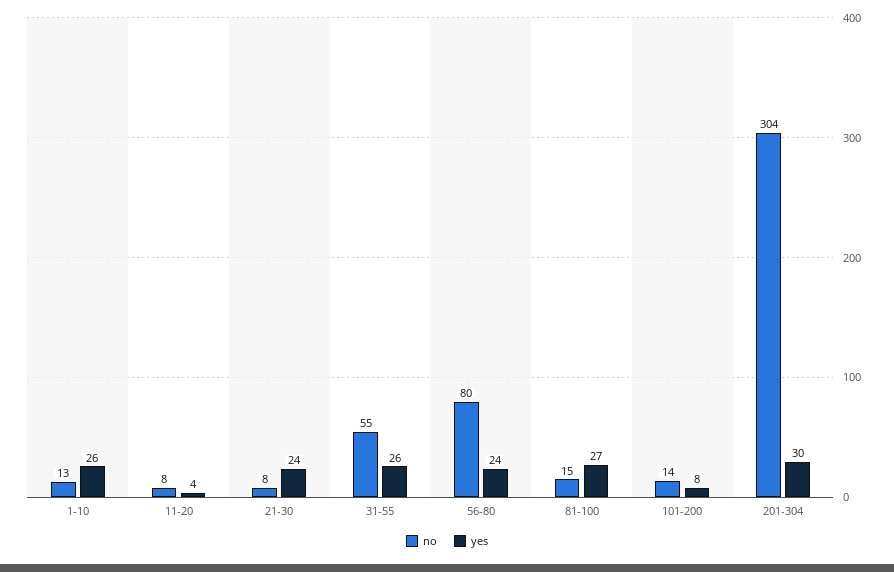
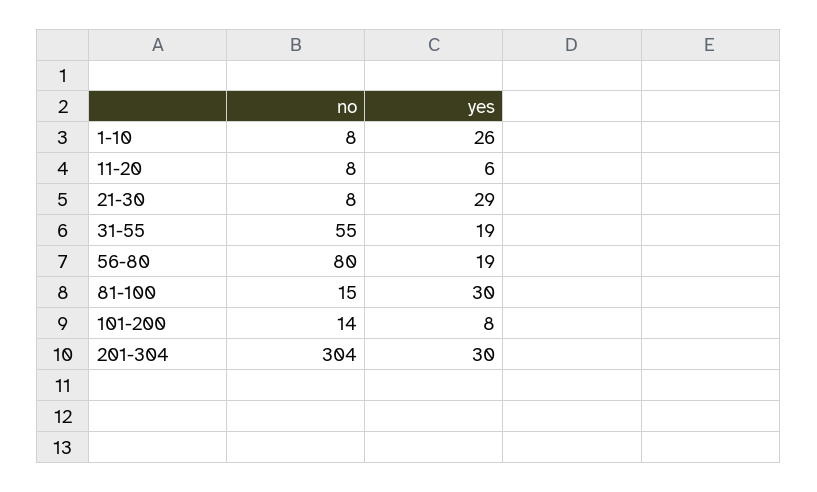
no, 1-10: 13 -> 8
yes, 11-20: 4 -> 6
yes, 21-30: 24 -> 29
yes, 31-55: 26 -> 19
yes, 56-80: 24 -> 19
yes, 81-100: 27 -> 30

